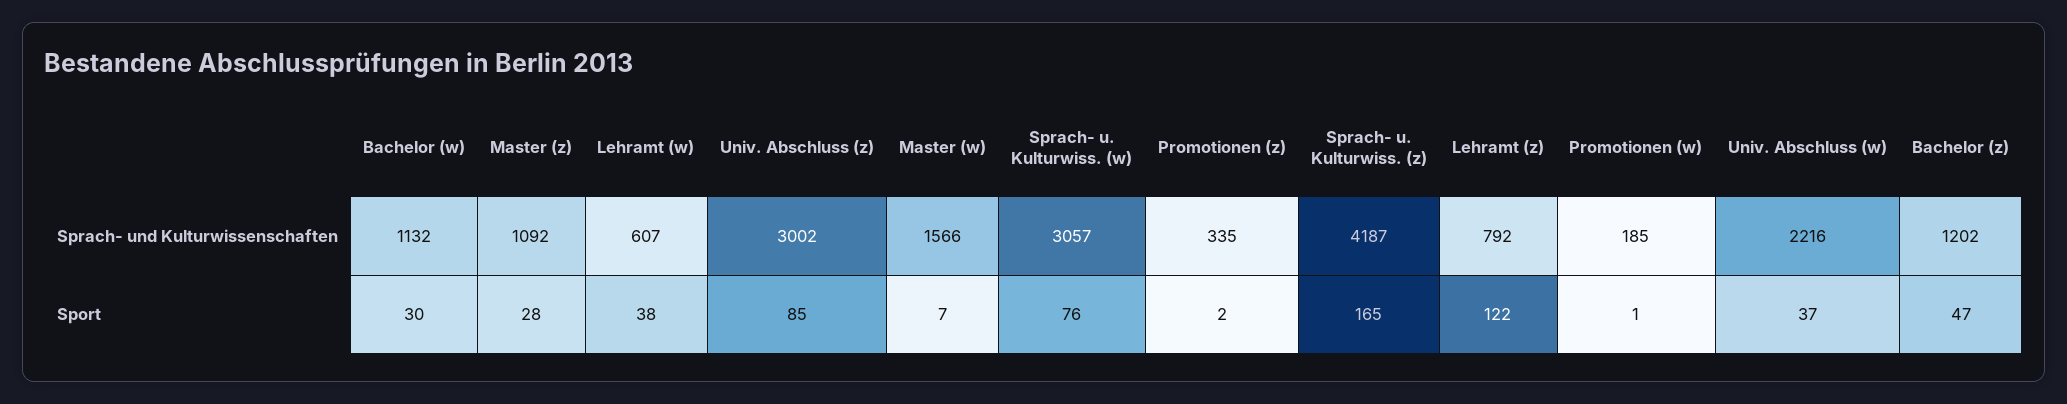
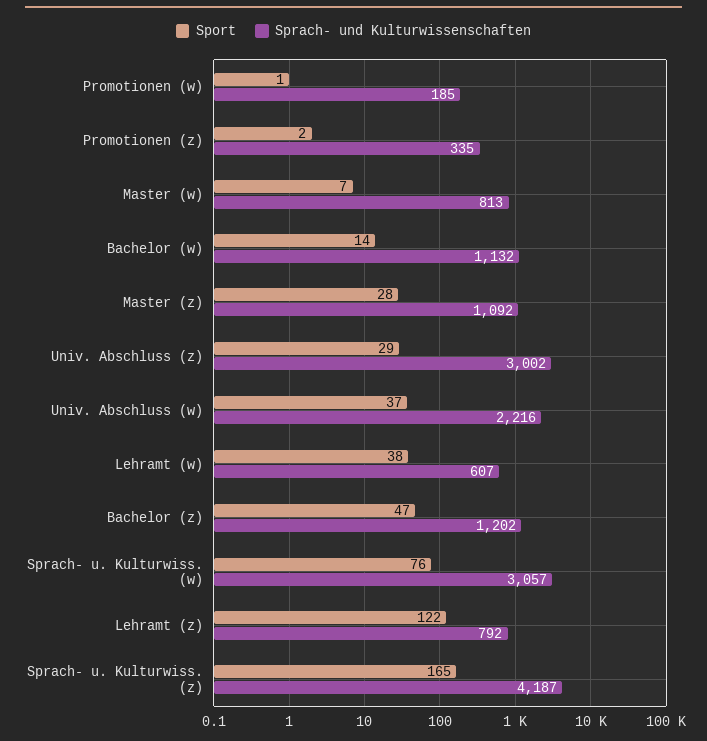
Sprach- und Kulturwissenschaften, Master (w): 1566 -> 813
Sport, Bachelor (w): 30 -> 14
Sport, Univ. Abschluss (z): 85 -> 29

